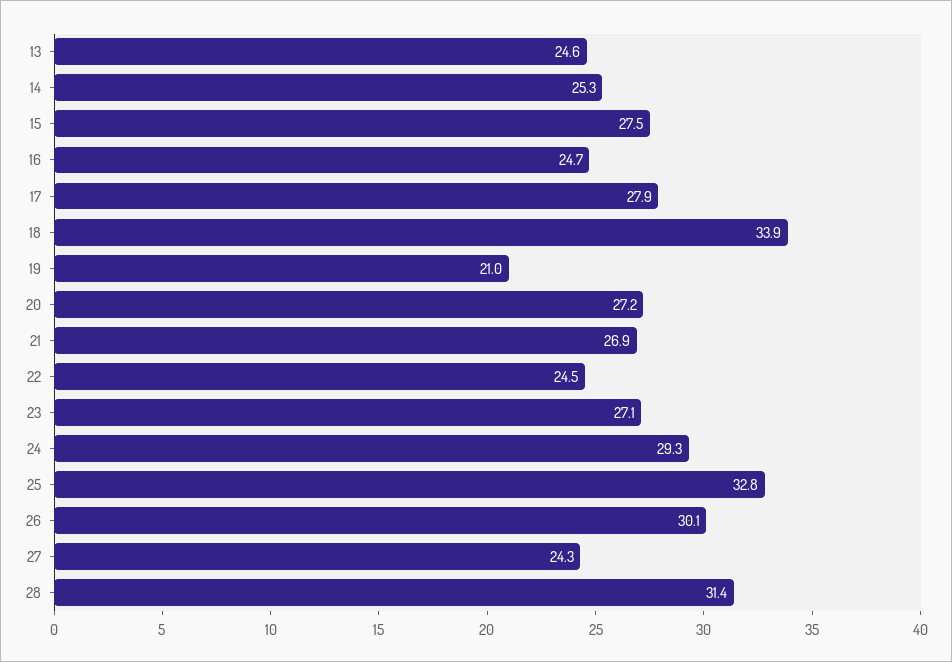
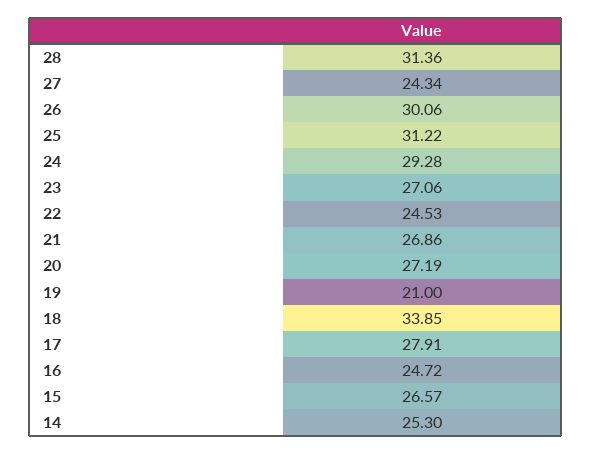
13: 24.6 -> none
15: 27.5 -> 26.57
25: 32.8 -> 31.22

